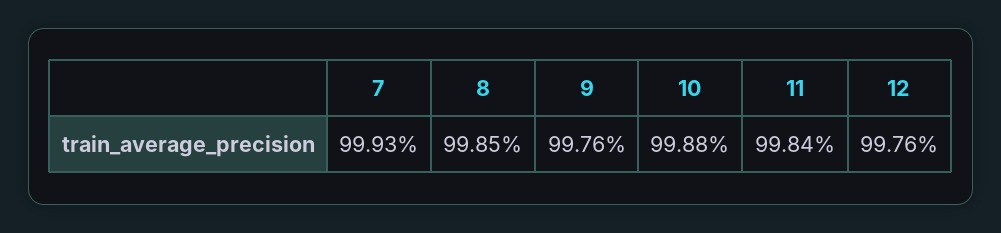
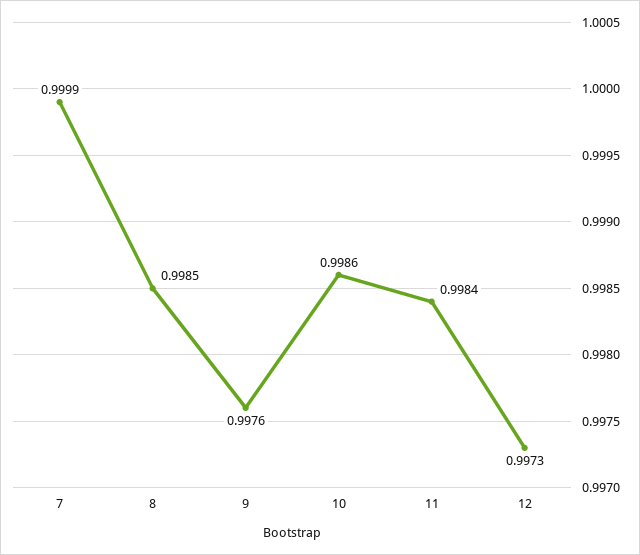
7: 0.9993 -> 0.9999
10: 0.9988 -> 0.9986
12: 0.9976 -> 0.9973

